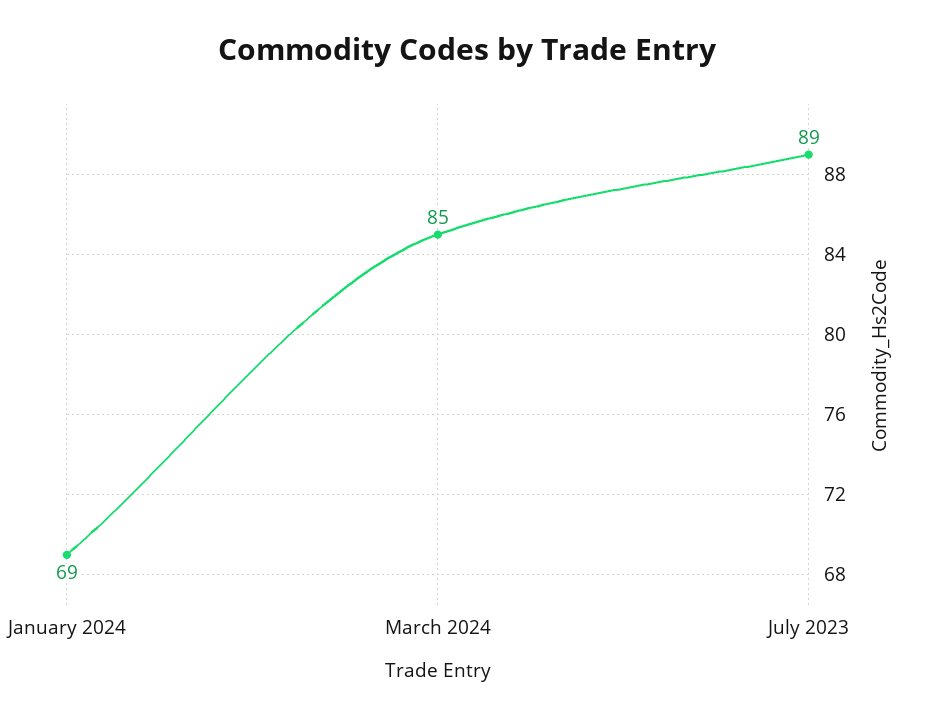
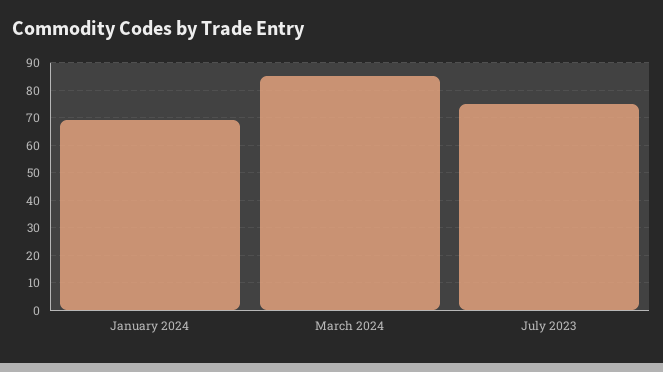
July 2023: 89 -> 75

